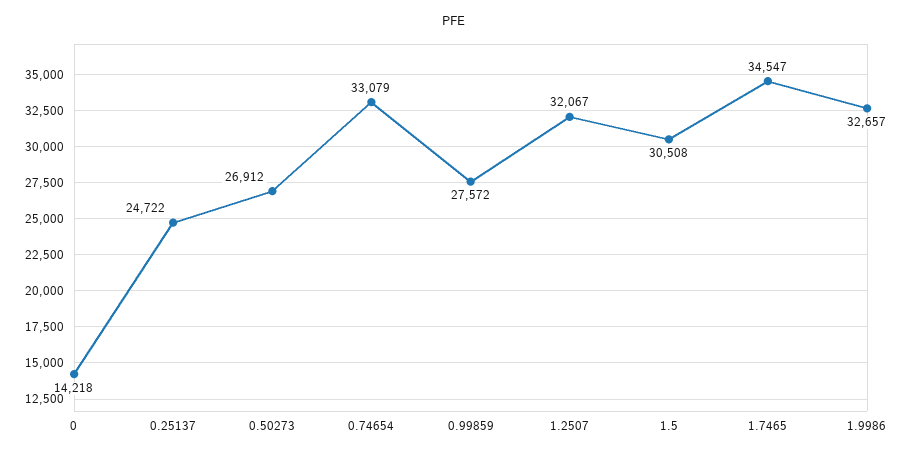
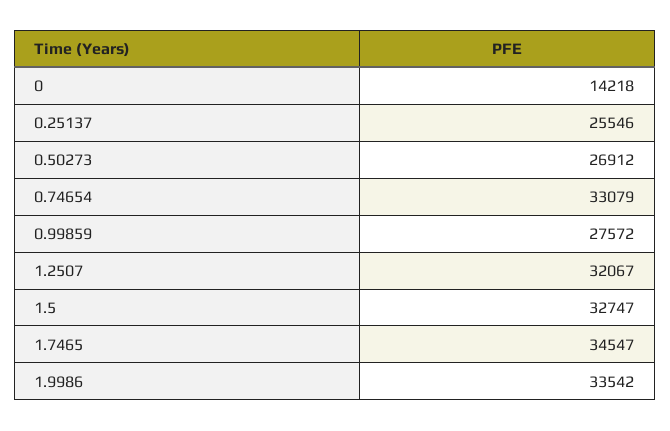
0.25137: 24722 -> 25546
1.5: 30508 -> 32747
1.9986: 32657 -> 33542

